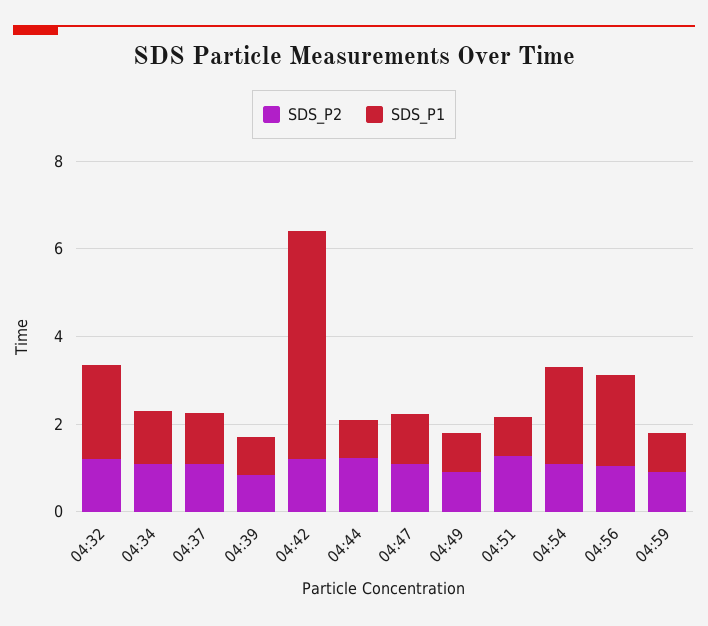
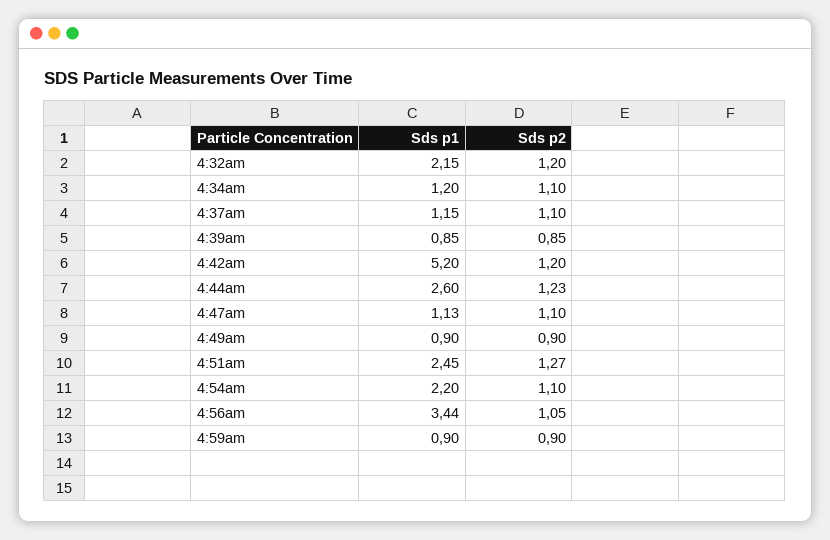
SDS_P1, 04:44: 1 -> 2.6
SDS_P1, 04:51: 1 -> 2.45
SDS_P1, 04:56: 2 -> 3.44

